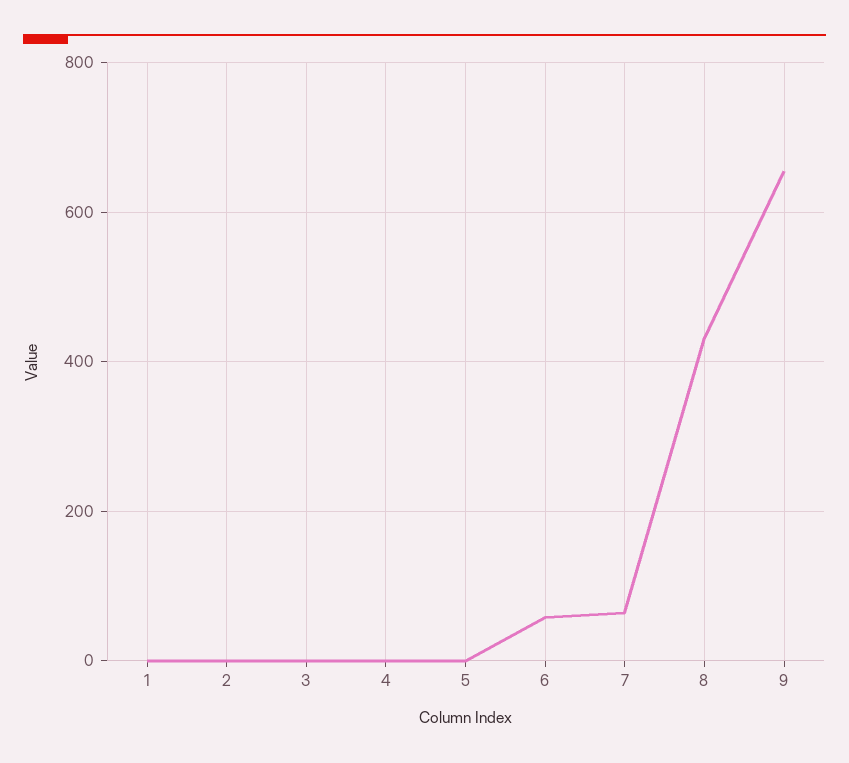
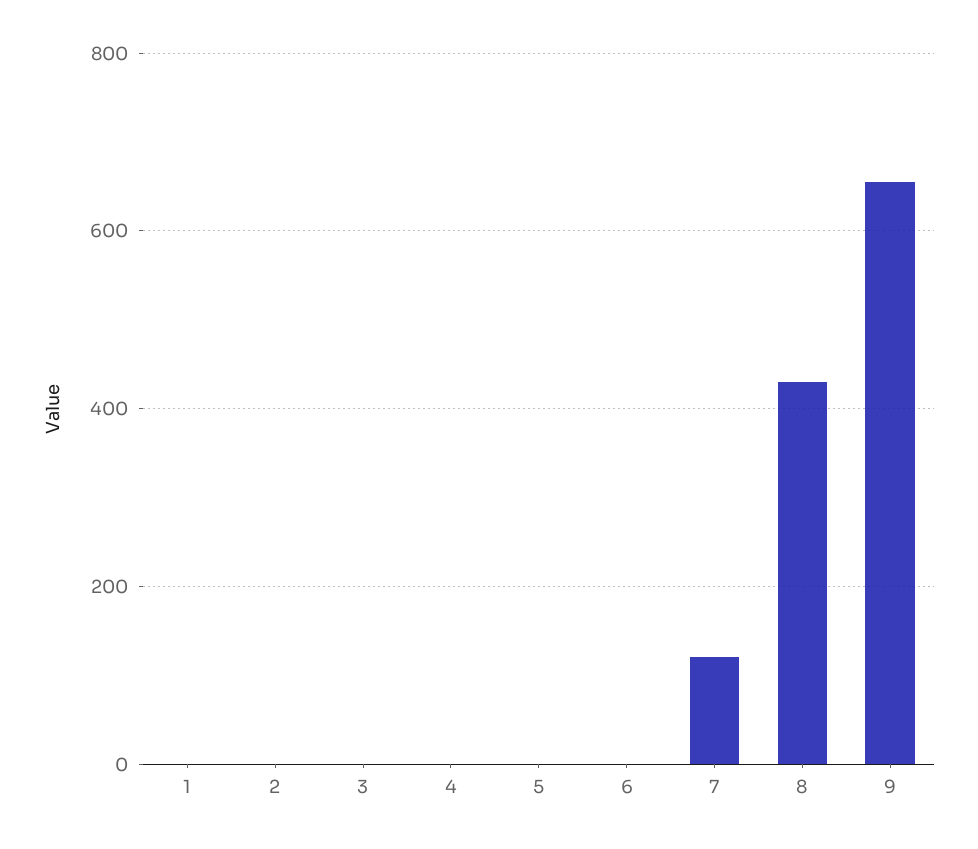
6: 60 -> 0
7: 60 -> 120

